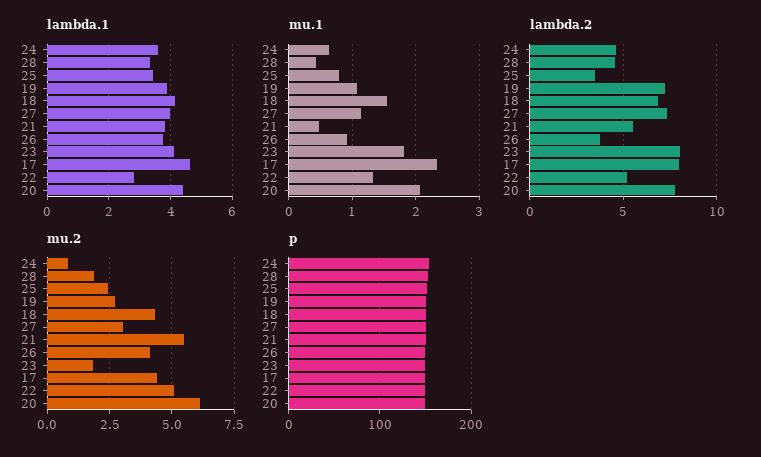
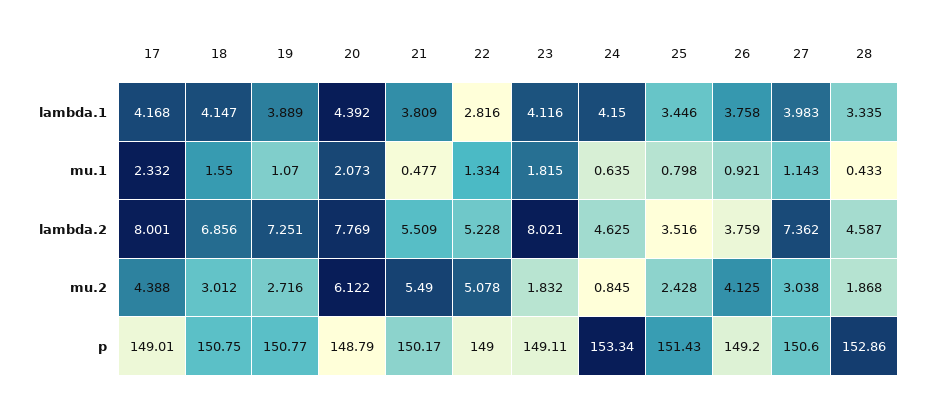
lambda.1, 24: 3.6 -> 4.15
lambda.1, 17: 4.6 -> 4.168
mu.2, 18: 4.25 -> 3.012

